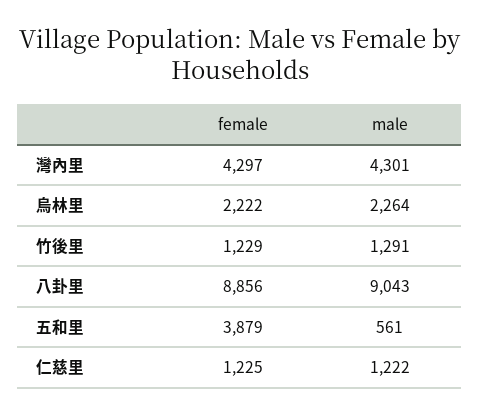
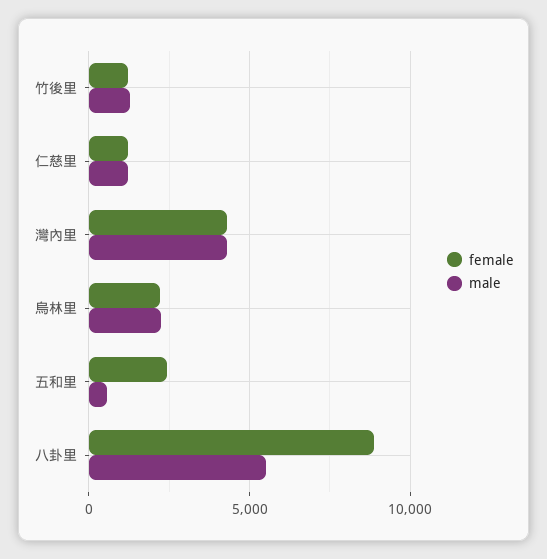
male, 八卦里: 9043 -> 5500
female, 五和里: 3879 -> 2500

